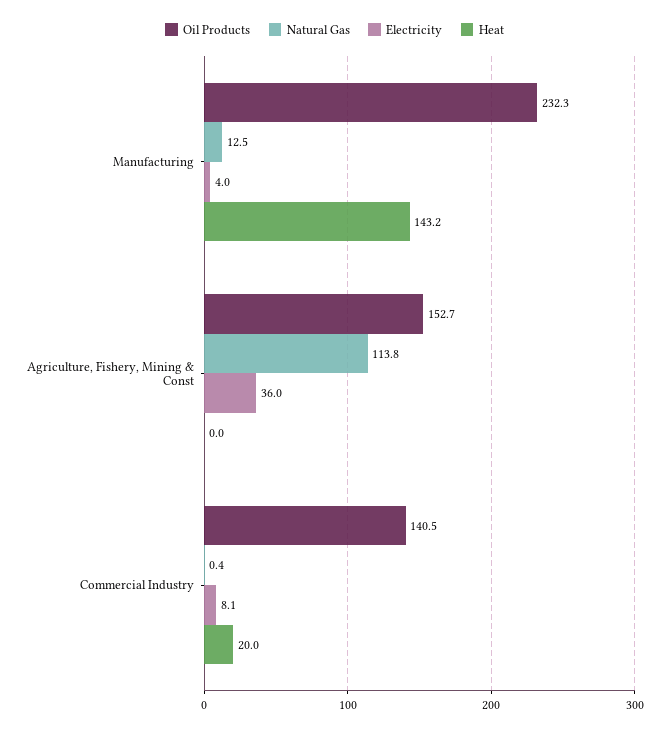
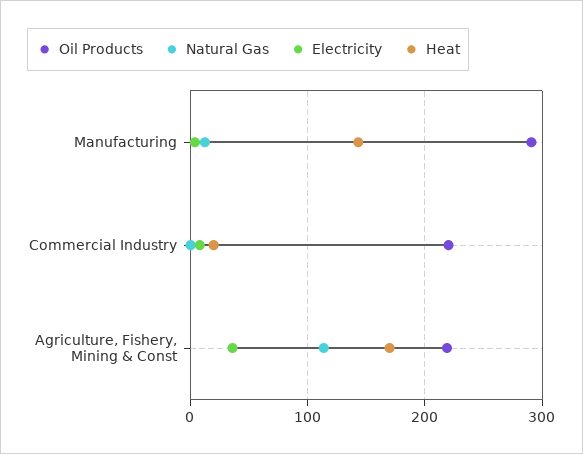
Oil Products, Manufacturing: 232.3 -> 290
Oil Products, Agriculture, Fishery, Mining & Const: 152.7 -> 220
Heat, Agriculture, Fishery, Mining & Const: 0 -> 170
Oil Products, Commercial Industry: 140.5 -> 220

